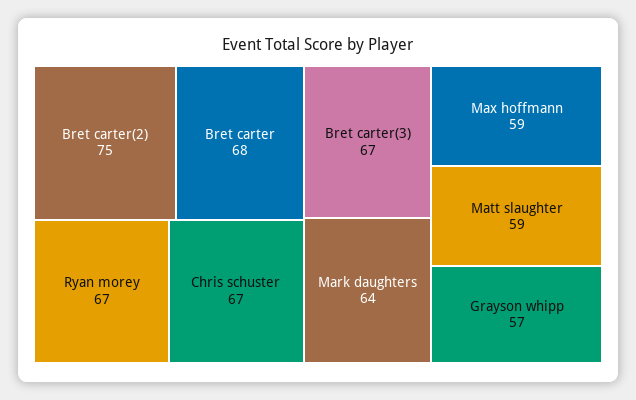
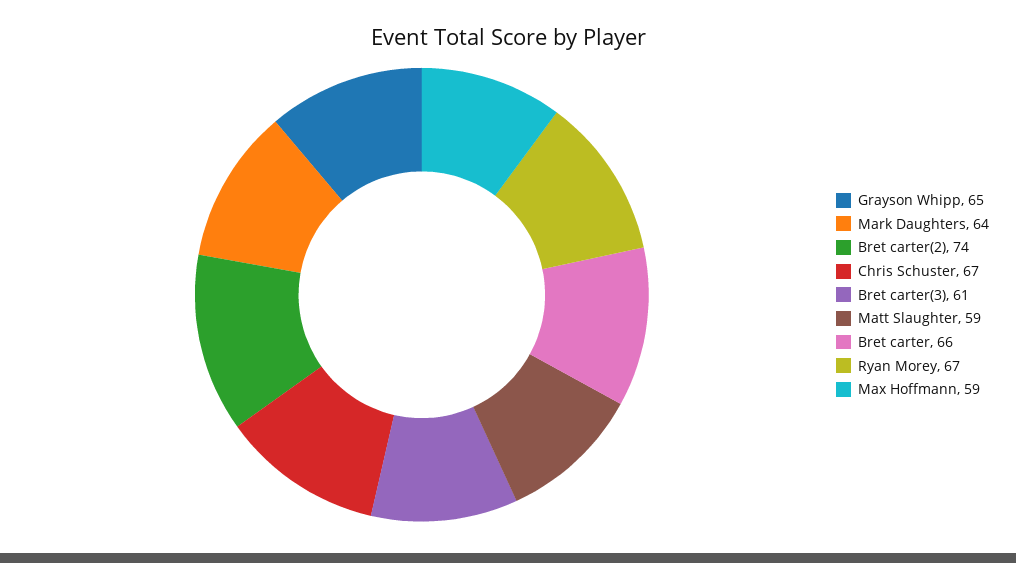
Bret carter(2): 75 -> 74
Bret carter: 68 -> 66
Bret carter(3): 67 -> 61
Grayson whipp: 57 -> 65

